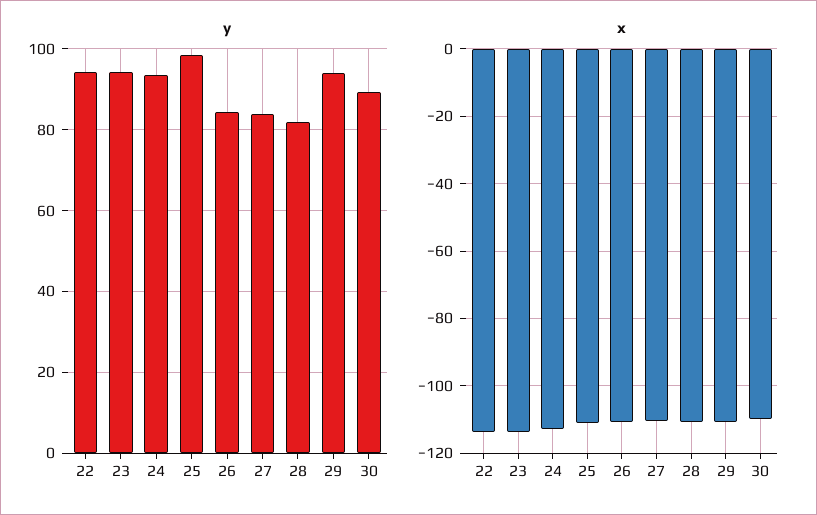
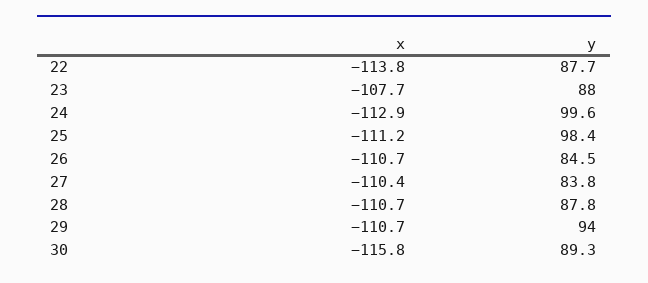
y, 22: 94 -> 87.7
y, 23: 94 -> 88
y, 24: 94 -> 99.6
y, 28: 82 -> 87.8
x, 23: -114 -> -107.7
x, 30: -110 -> -115.8

